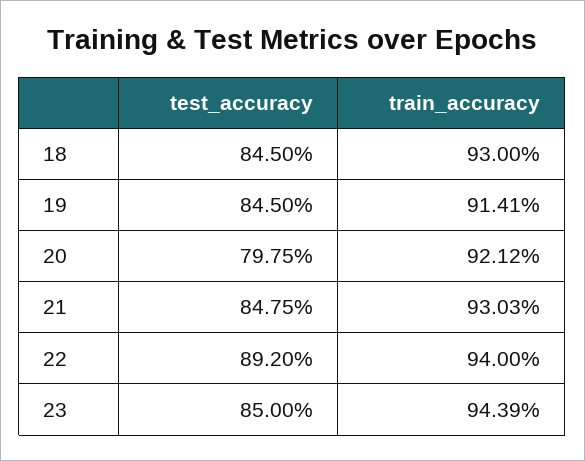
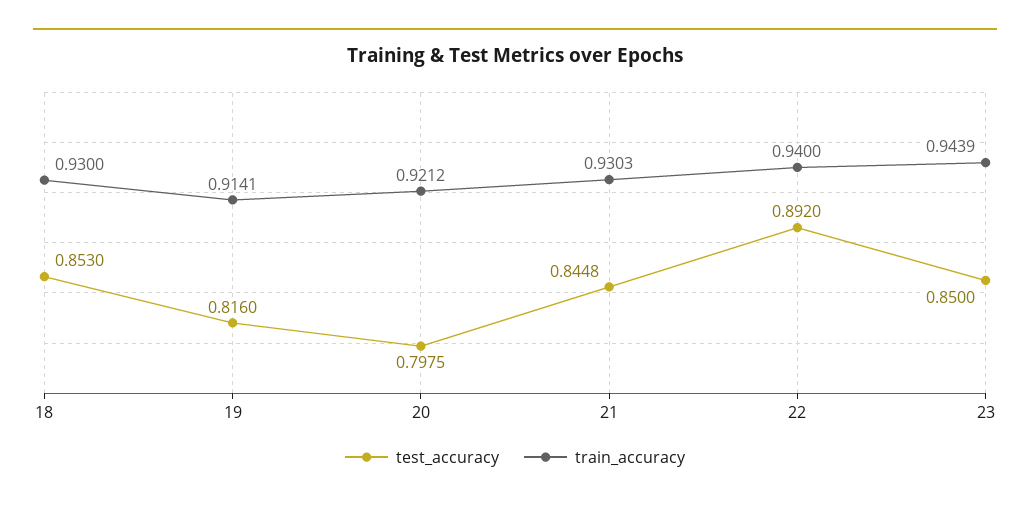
test_accuracy, 18: 0.845 -> 0.853
test_accuracy, 19: 0.845 -> 0.816
test_accuracy, 21: 0.8475 -> 0.8448

